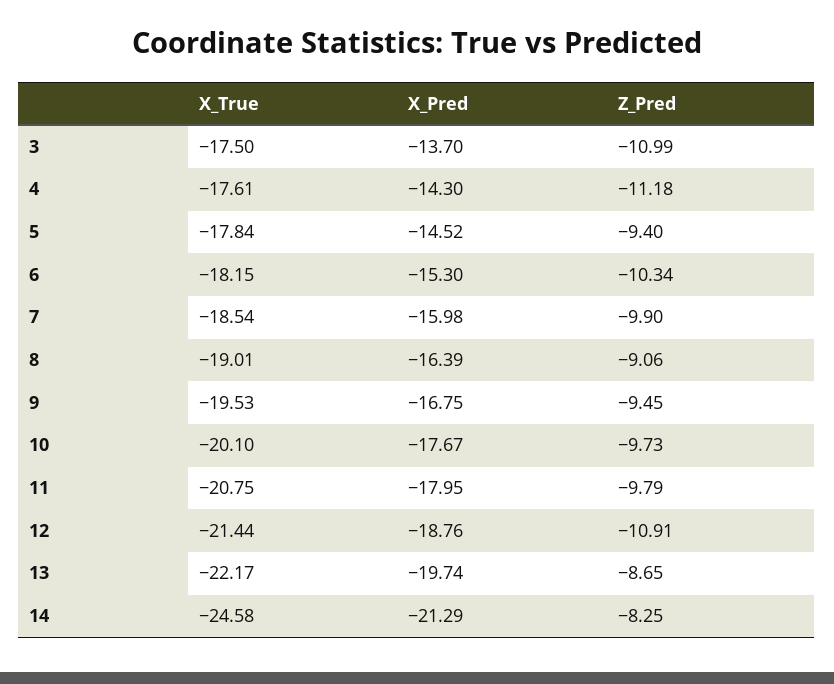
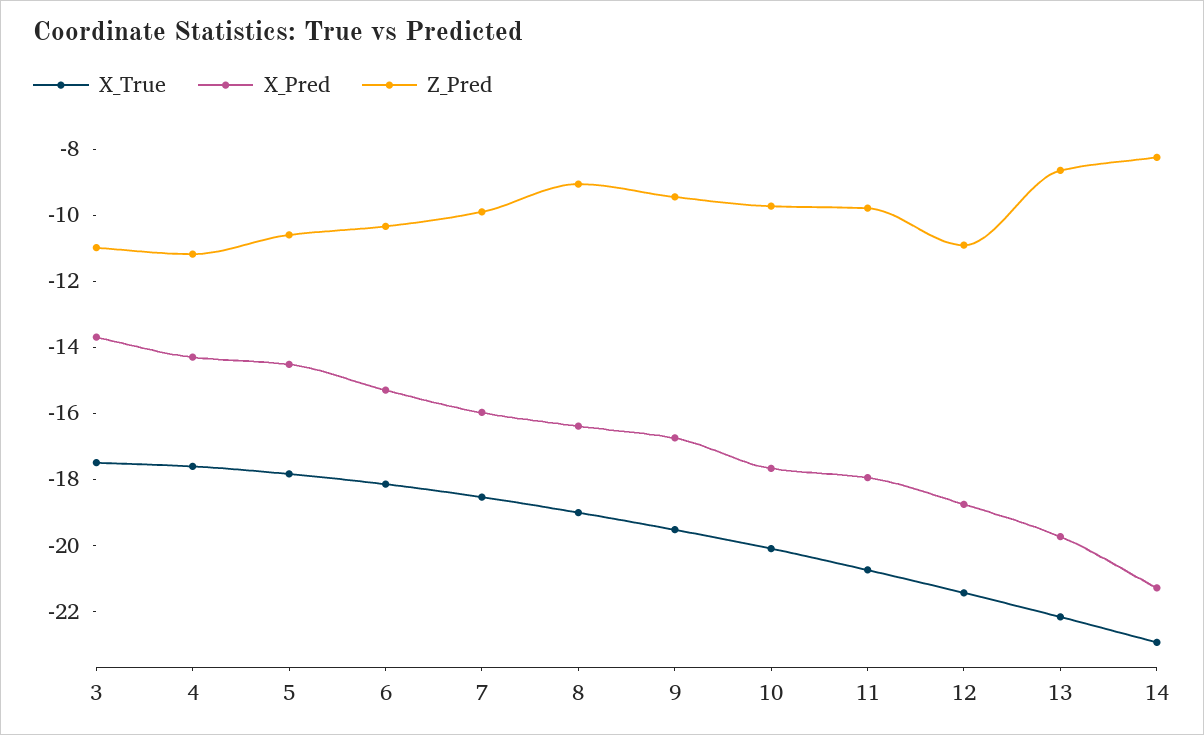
Z_Pred, 5: -9.4 -> -10.5
X_True, 14: -24.58 -> -23

